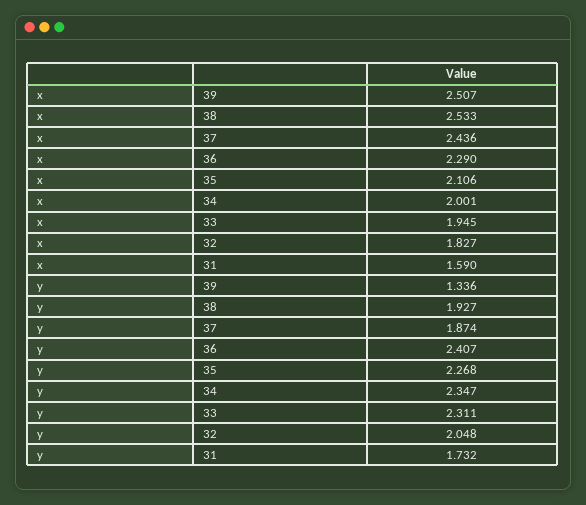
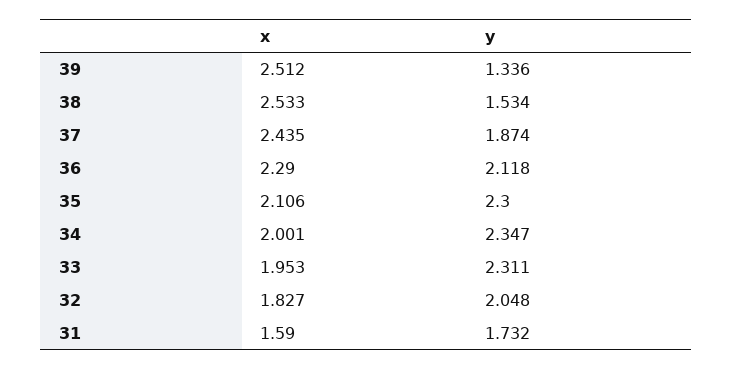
x, 39: 2.507 -> 2.512
x, 37: 2.436 -> 2.435
x, 33: 1.945 -> 1.953
y, 38: 1.927 -> 1.534
y, 36: 2.407 -> 2.118
y, 35: 2.268 -> 2.3

